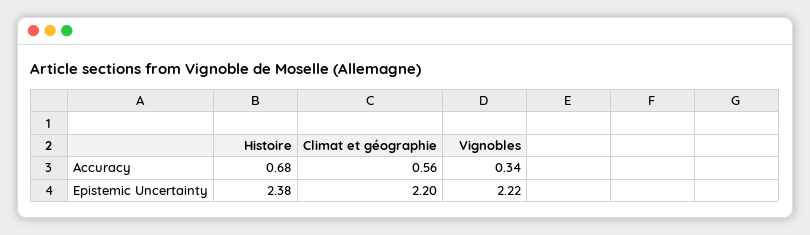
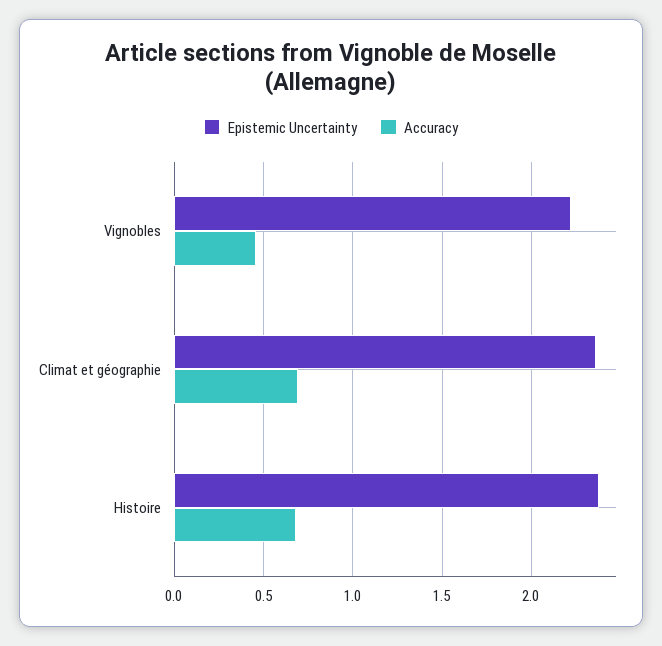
Accuracy, Climat et géographie: 0.56 -> 0.7
Accuracy, Vignobles: 0.34 -> 0.45
Epistemic Uncertainty, Climat et géographie: 2.2 -> 2.35

